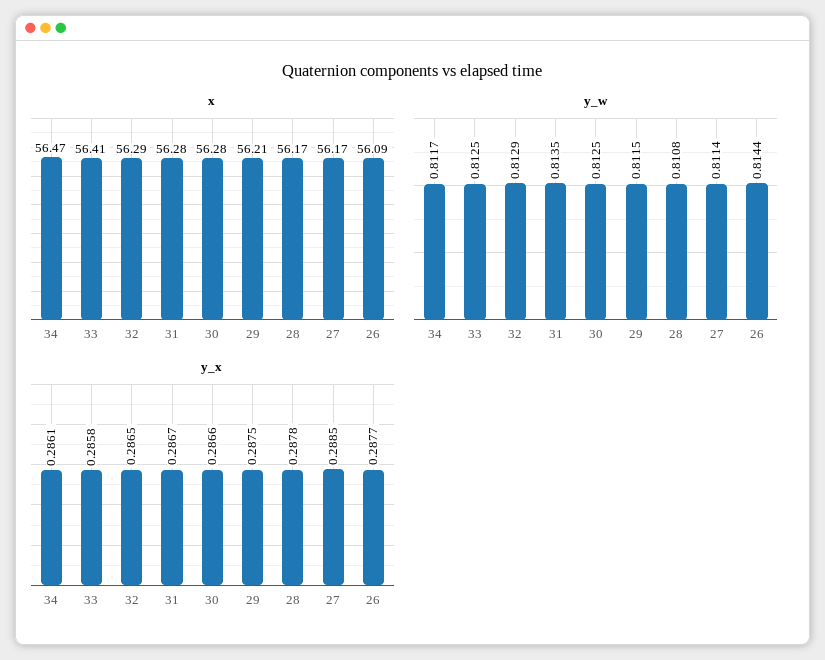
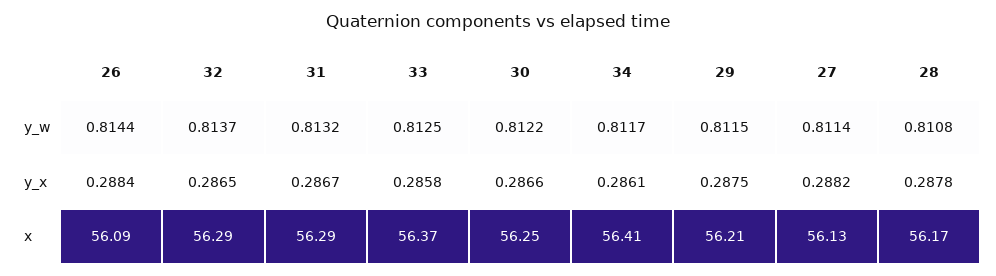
x, 34: 56.47 -> 56.41
x, 33: 56.41 -> 56.37
x, 31: 56.28 -> 56.29
x, 30: 56.28 -> 56.25
x, 27: 56.17 -> 56.13
y_w, 32: 0.8129 -> 0.8137
y_w, 31: 0.8135 -> 0.8132
y_w, 30: 0.8125 -> 0.8122
y_x, 27: 0.2885 -> 0.2882
y_x, 26: 0.2877 -> 0.2884

